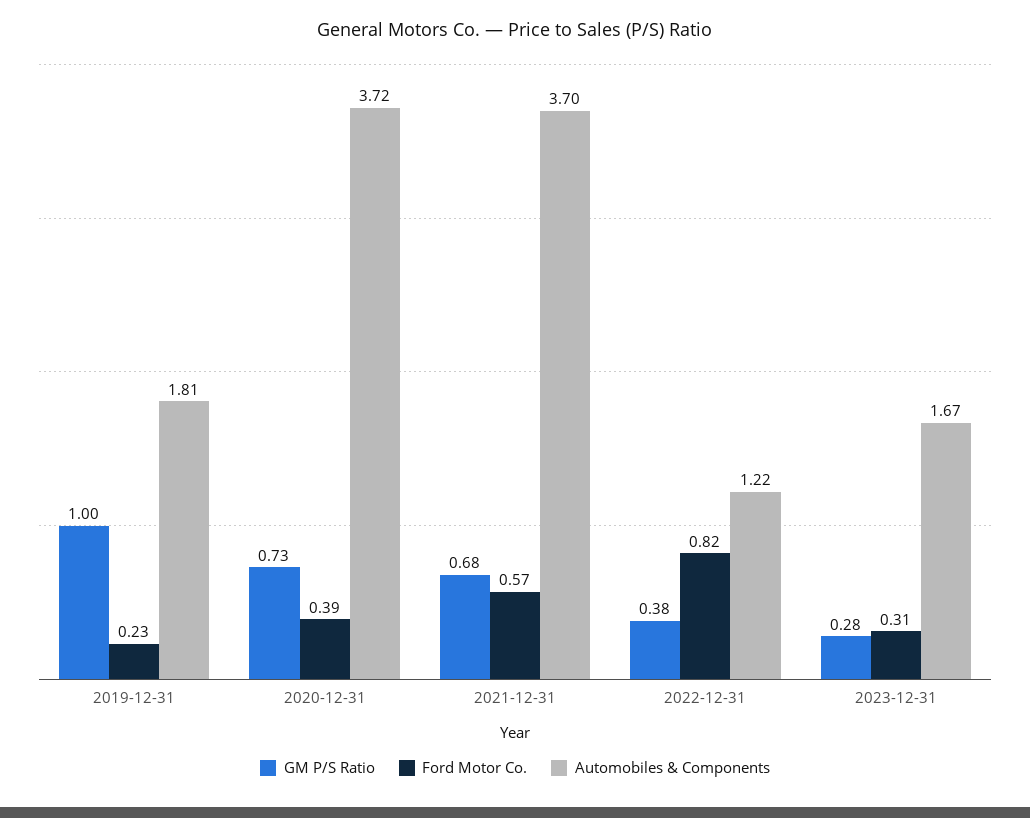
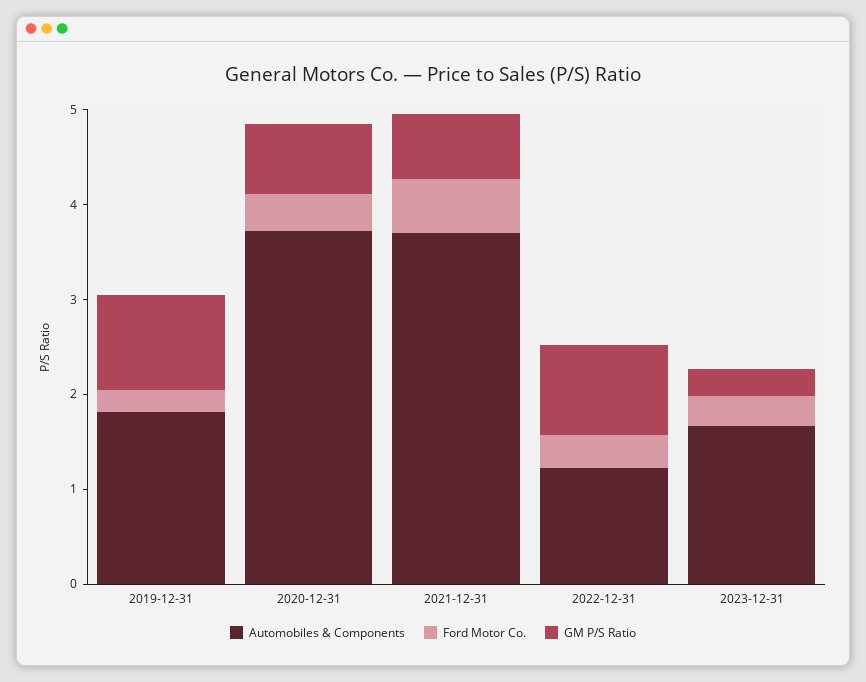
GM P/S Ratio, 2022-12-31: 0.38 -> 1
Ford Motor Co., 2022-12-31: 0.82 -> 0.4

